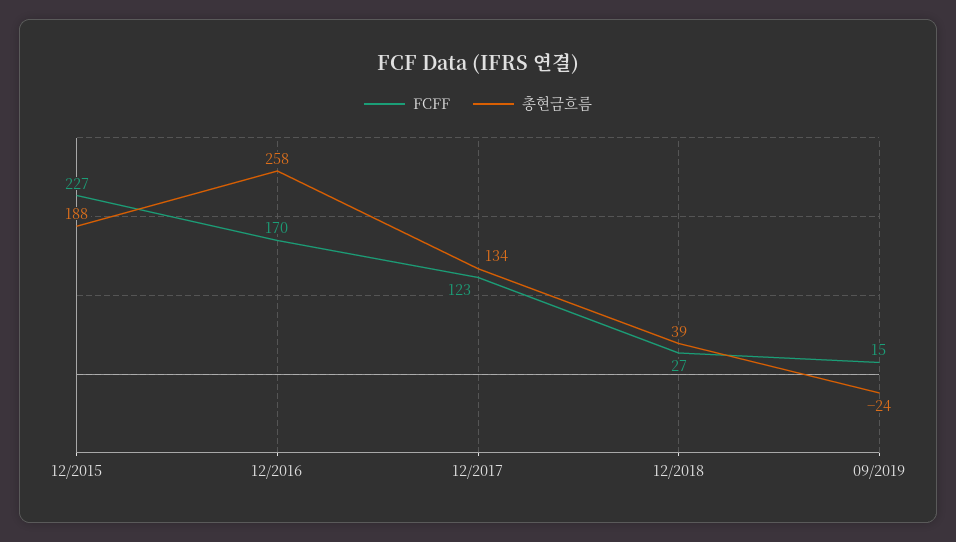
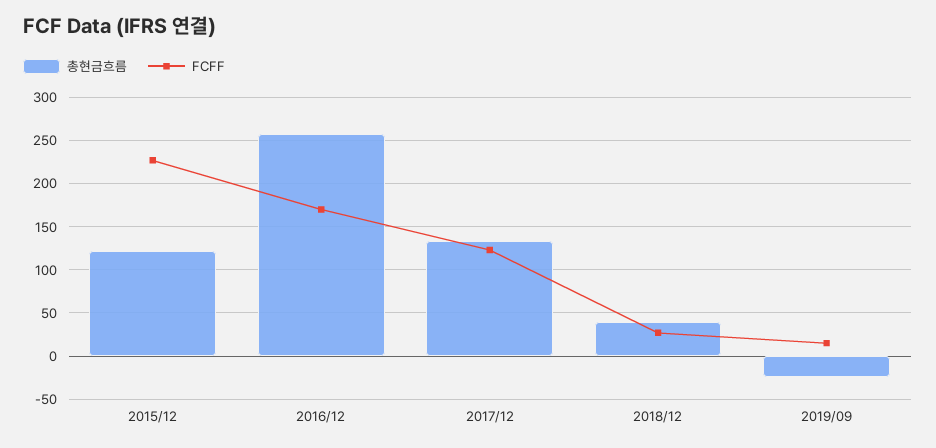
총현금흐름, 12/2015: 188 -> 120

